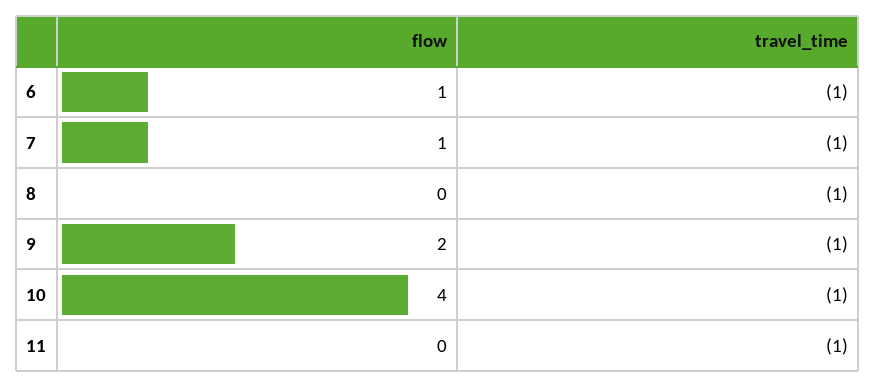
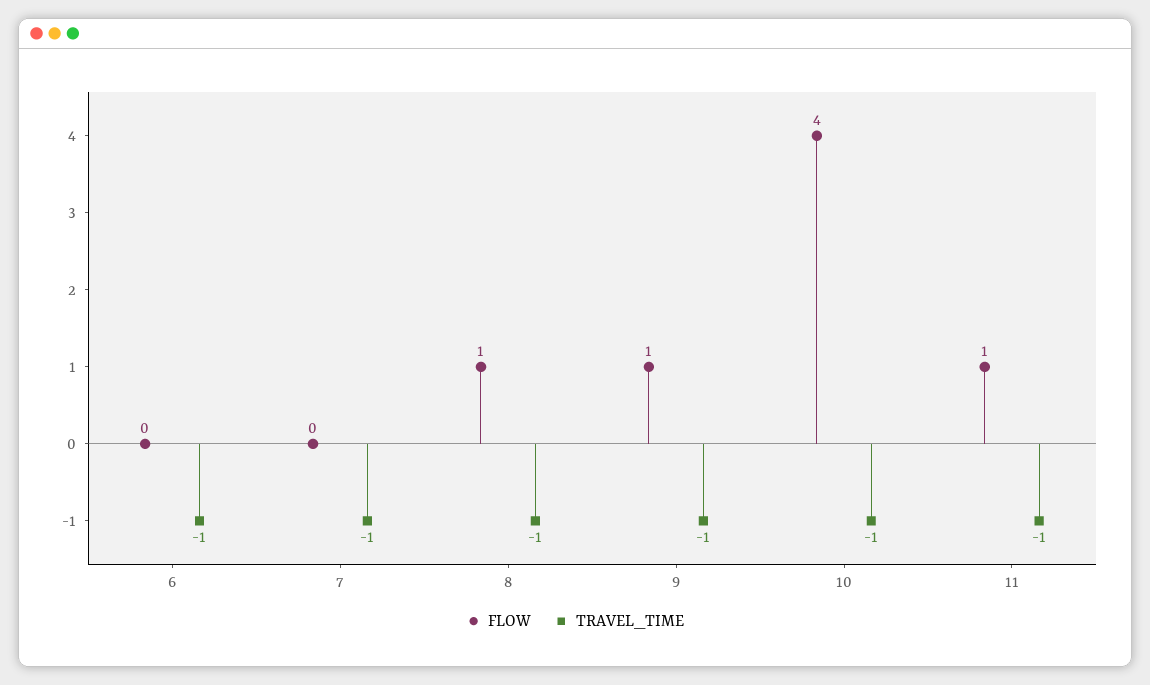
flow, 6: 1 -> 0
flow, 7: 1 -> 0
flow, 8: 0 -> 1
flow, 9: 2 -> 1
flow, 11: 0 -> 1

